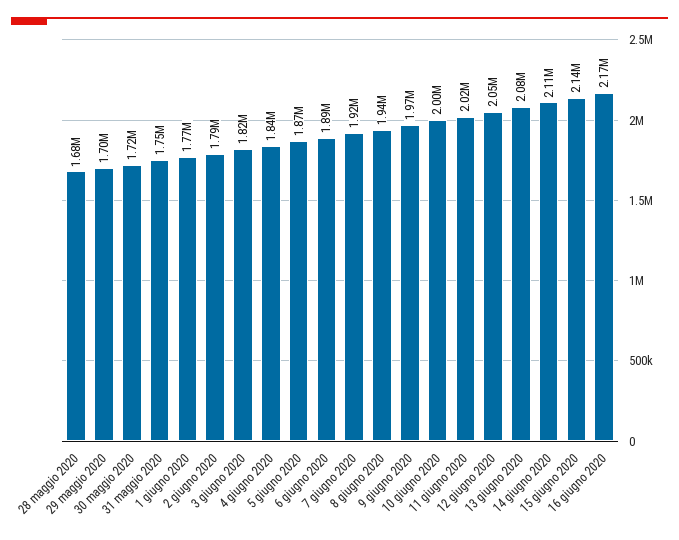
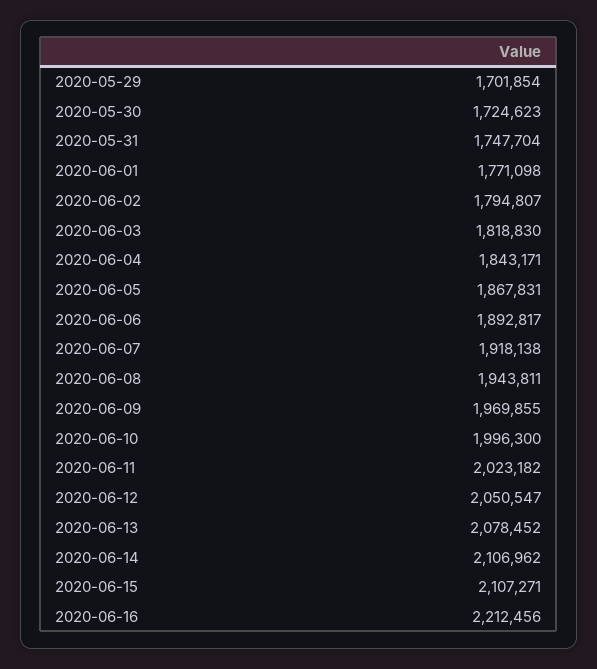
28 maggio 2020: 1680000 -> none
15 giugno 2020: 2140000 -> 2107271
16 giugno 2020: 2170000 -> 2212456

